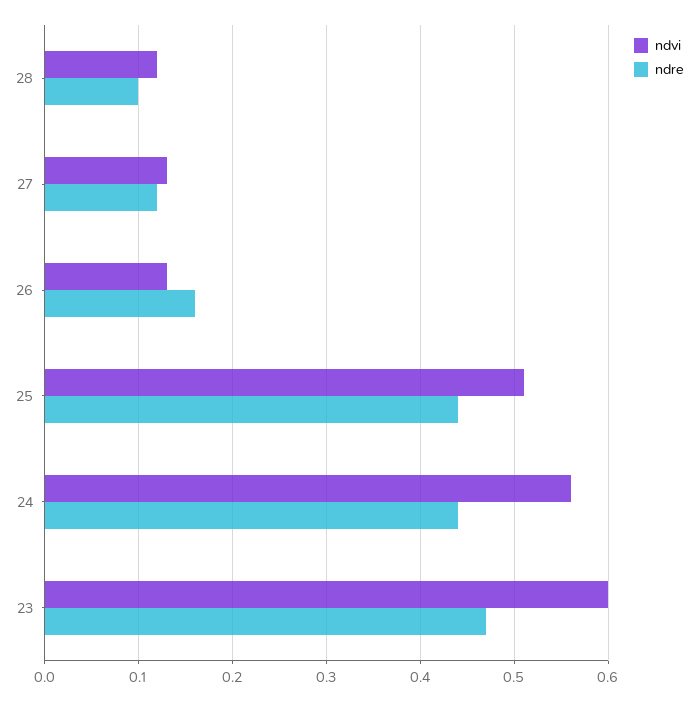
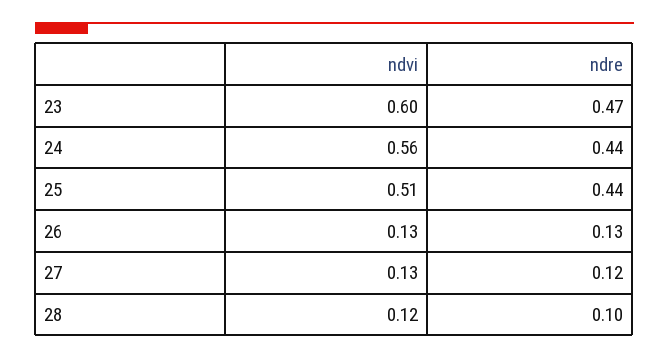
ndre, 26: 0.16 -> 0.13

